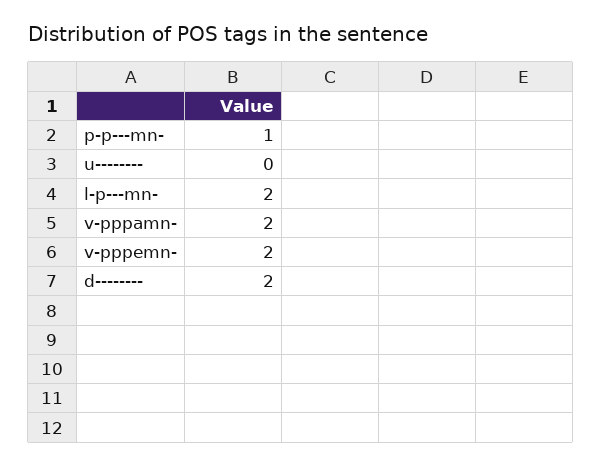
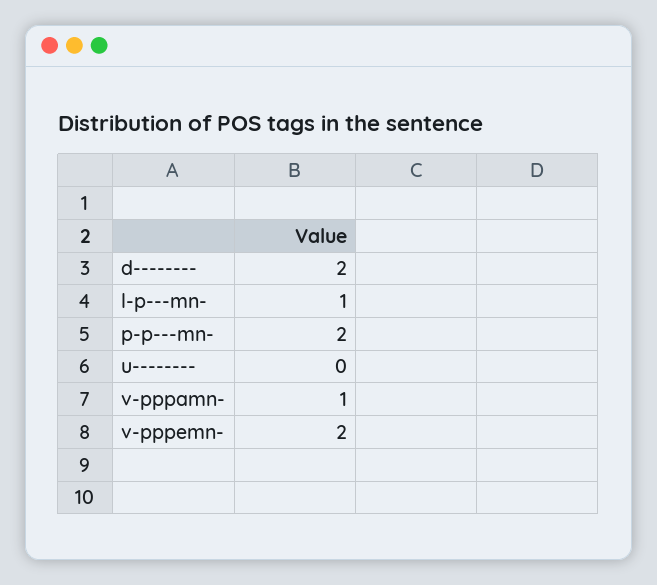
p-p---mn-: 1 -> 2
l-p---mn-: 2 -> 1
v-pppamn-: 2 -> 1

